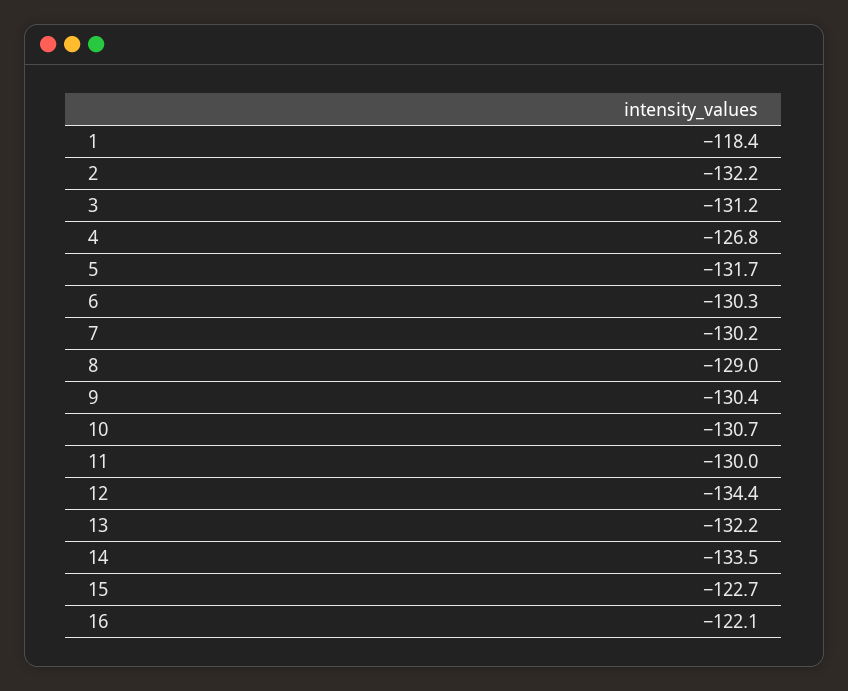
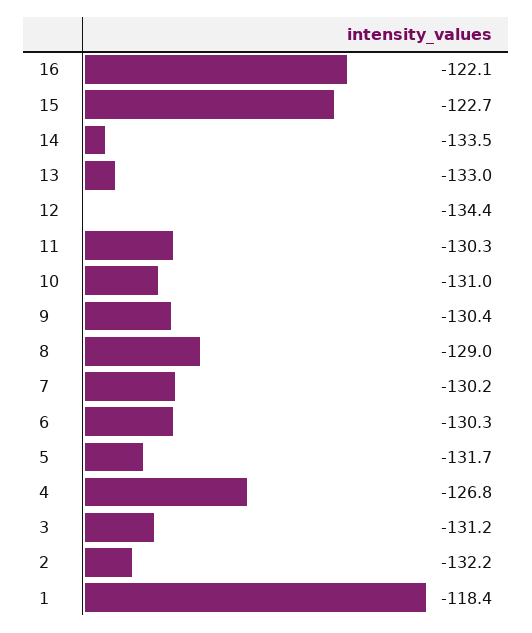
10: -130.7 -> -131
11: -130 -> -130.3
13: -132.2 -> -133

